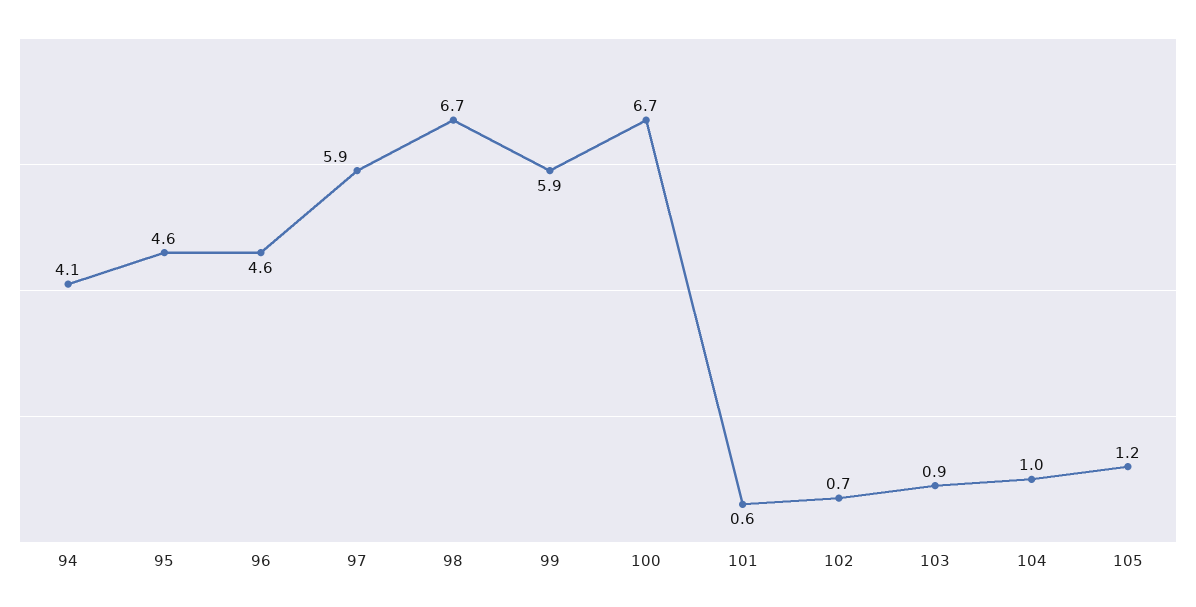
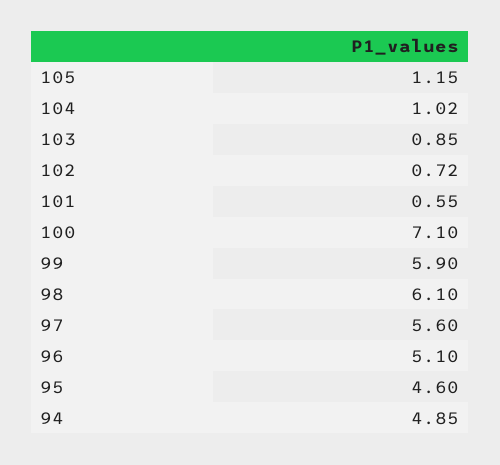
94: 4.1 -> 4.85
96: 4.6 -> 5.1
97: 5.9 -> 5.6
98: 6.7 -> 6.1
100: 6.7 -> 7.1

